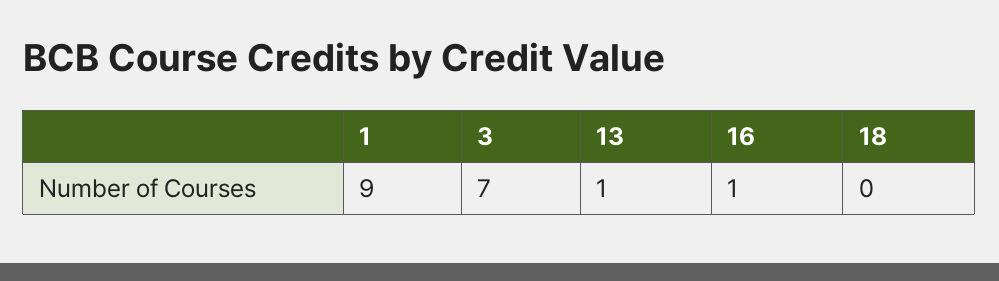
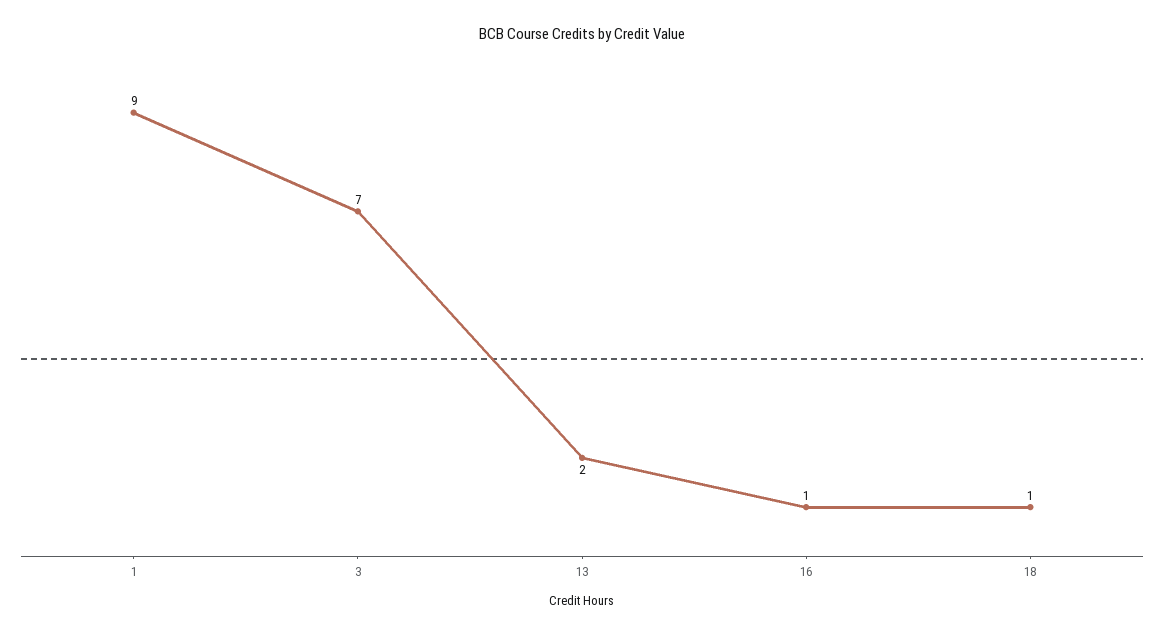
13: 1 -> 2
18: 0 -> 1

